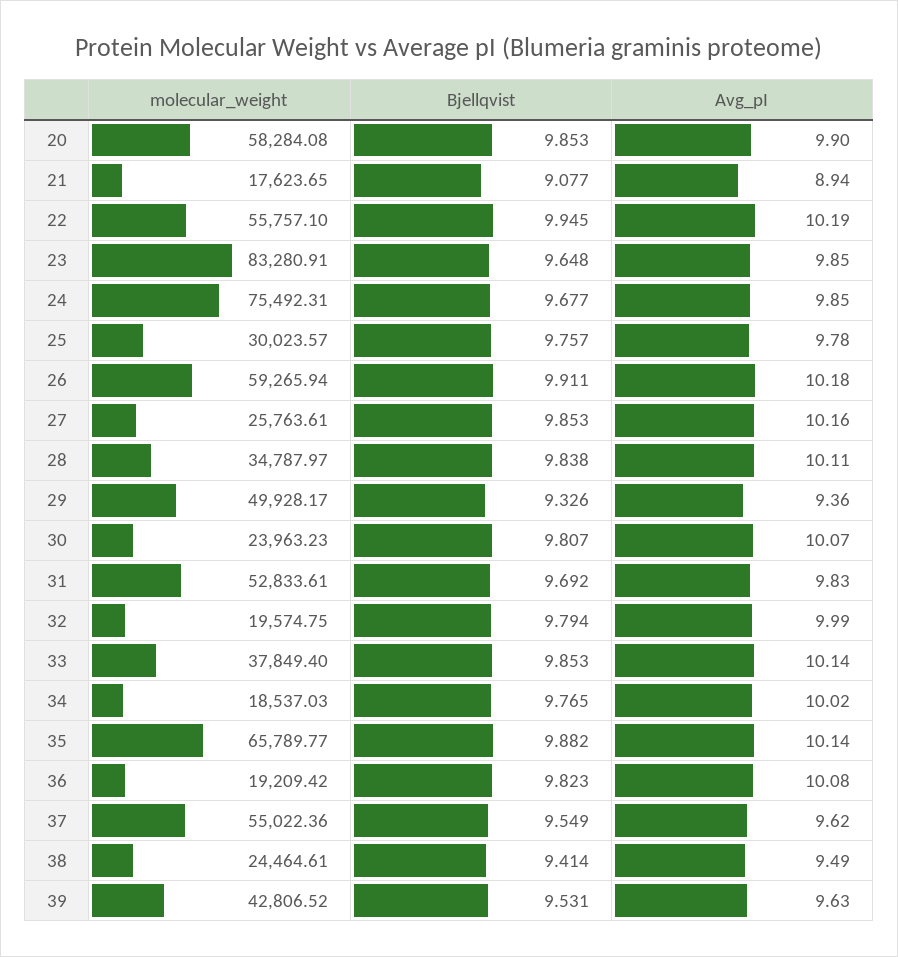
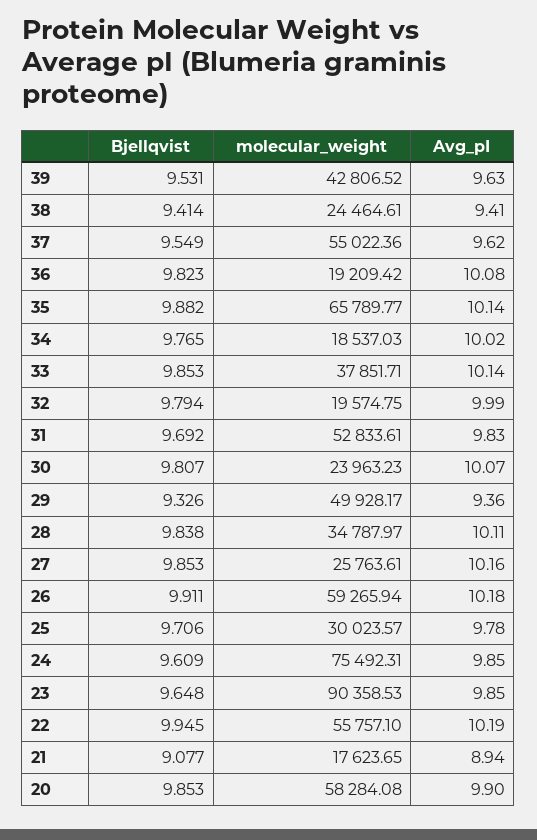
molecular_weight, 23: 83280.91 -> 90358.53
Bjellqvist, 24: 9.677 -> 9.609
Bjellqvist, 25: 9.757 -> 9.706
molecular_weight, 33: 37849.4 -> 37851.71
Avg_pI, 38: 9.49 -> 9.41

